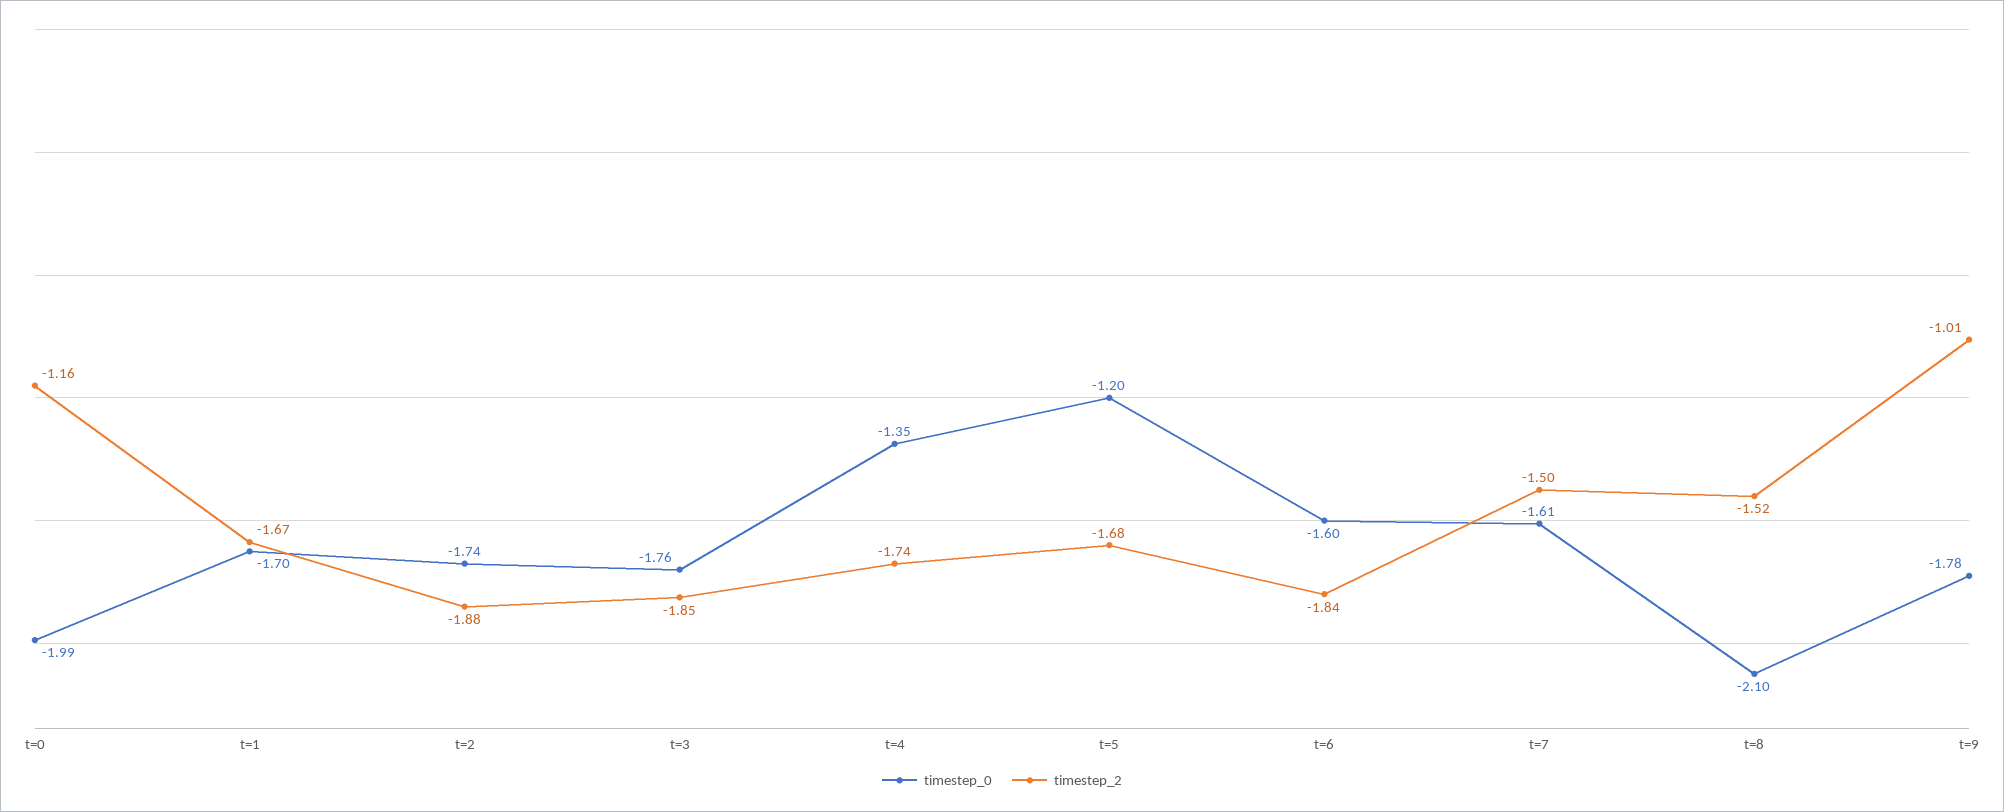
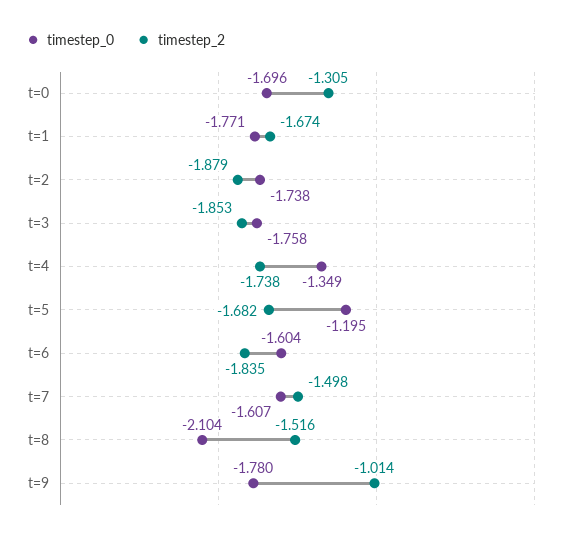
timestep_0, t=0: -1.99 -> -1.696
timestep_2, t=0: -1.16 -> -1.305
timestep_0, t=1: -1.7 -> -1.771

